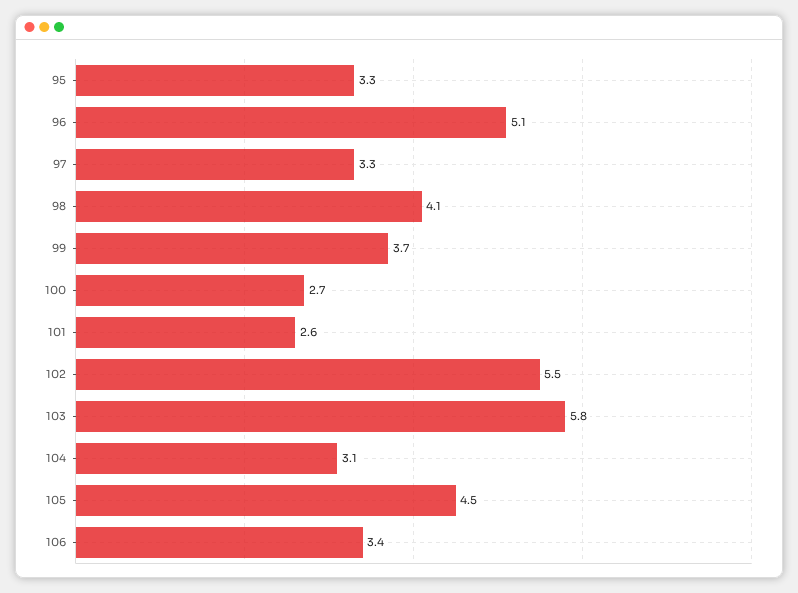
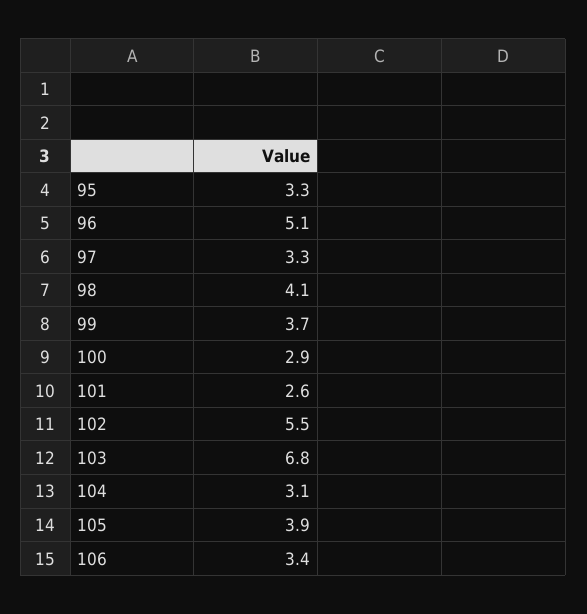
100: 2.7 -> 2.9
103: 5.8 -> 6.8
105: 4.5 -> 3.9

